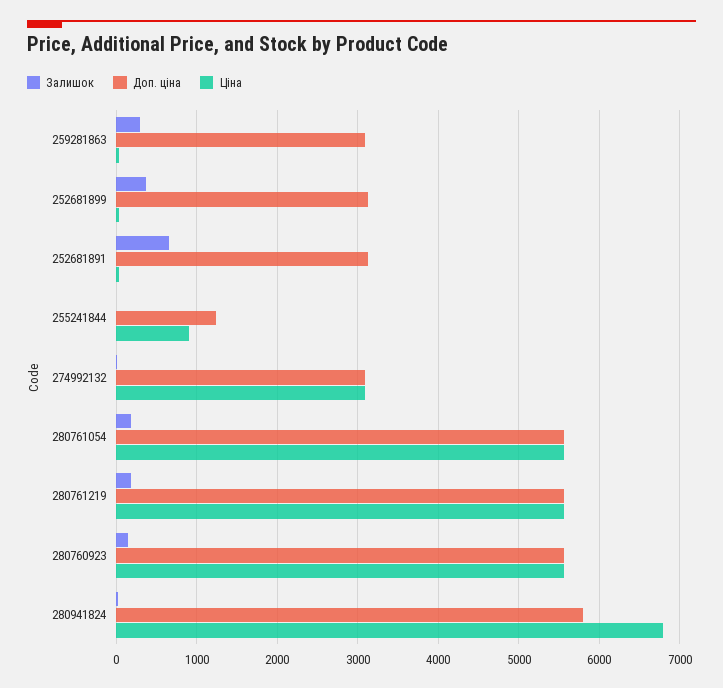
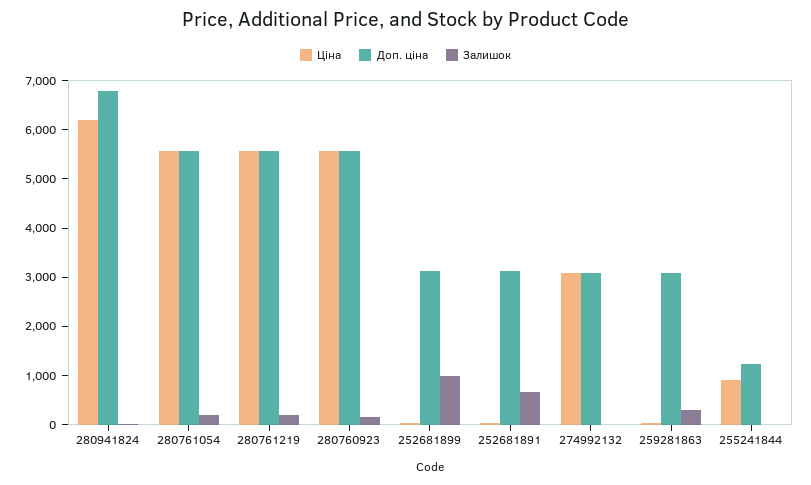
Залишок, 252681899: 400 -> 1000
Доп. ціна, 280941824: 5800 -> 6800
Ціна, 280941824: 6800 -> 6200

